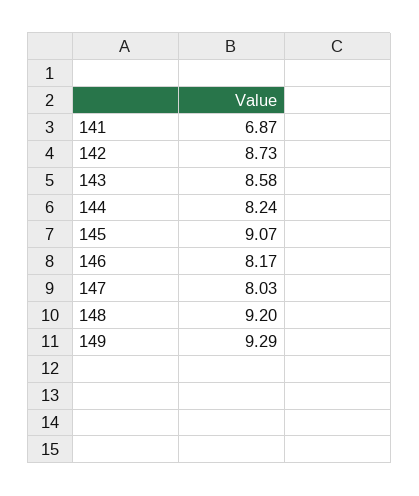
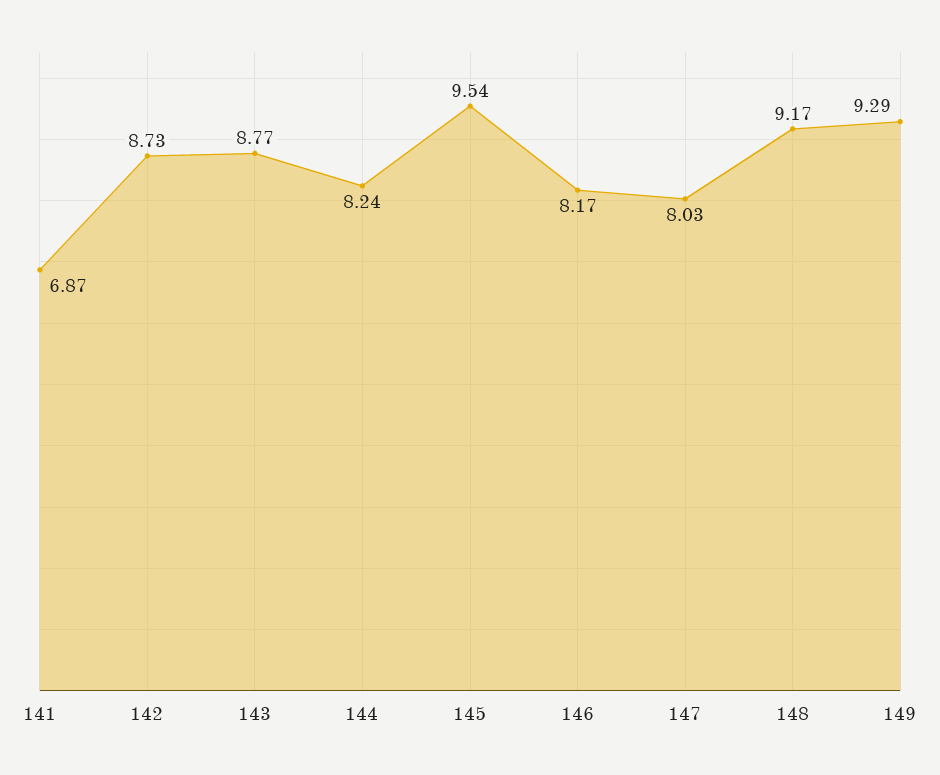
143: 8.58 -> 8.77
145: 9.07 -> 9.54
148: 9.2 -> 9.17

